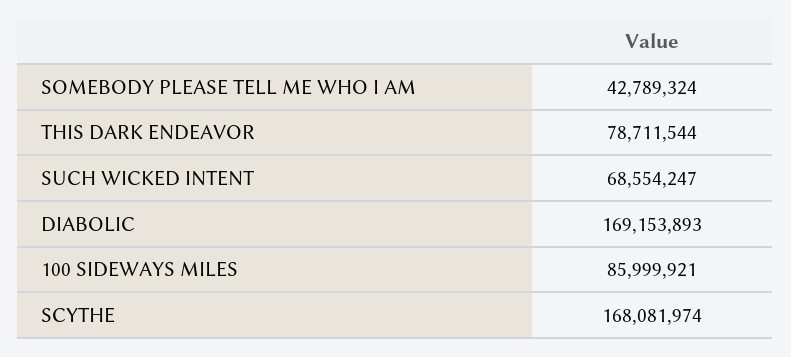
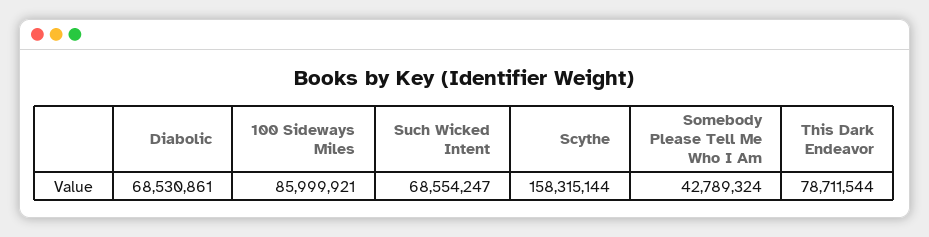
DIABOLIC: 169153893 -> 68530861
SCYTHE: 168081974 -> 158315144

